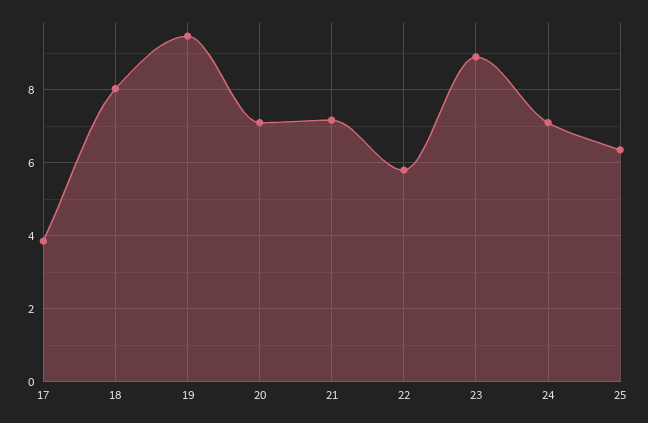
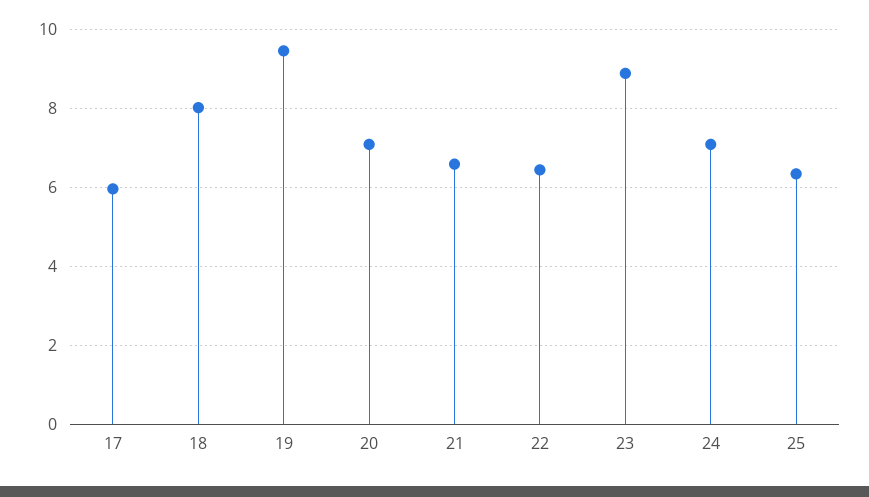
17: 3.8 -> 6
21: 7.2 -> 6.6
22: 5.8 -> 6.4

